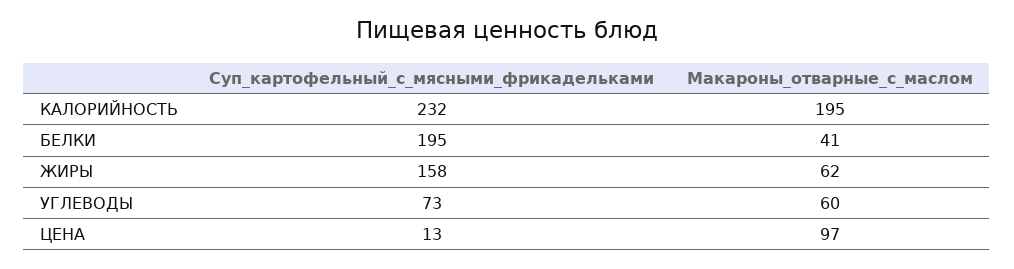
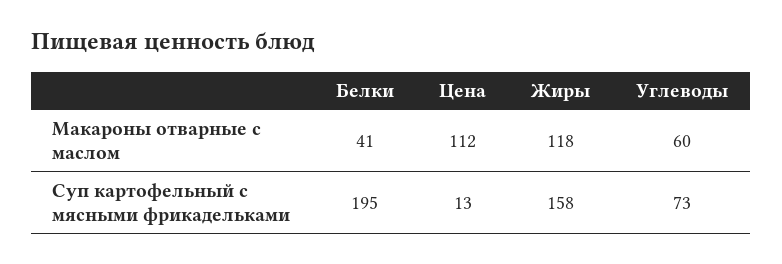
Суп_картофельный_с_мясными_фрикадельками, КАЛОРИЙНОСТЬ: 232 -> none
Макароны_отварные_с_маслом, КАЛОРИЙНОСТЬ: 195 -> none
Макароны_отварные_с_маслом, ЖИРЫ: 62 -> 118
Макароны_отварные_с_маслом, ЦЕНА: 97 -> 112

